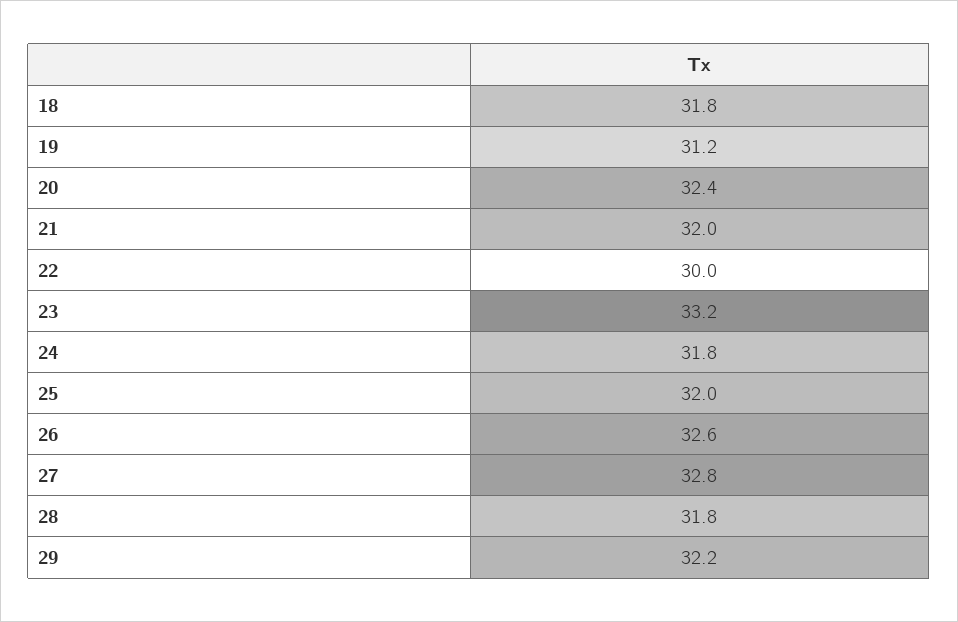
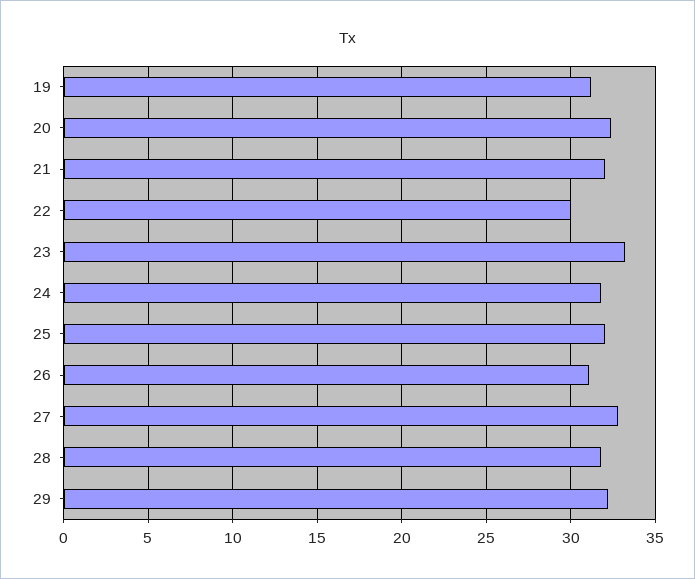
18: 31.8 -> none
26: 32.6 -> 31

